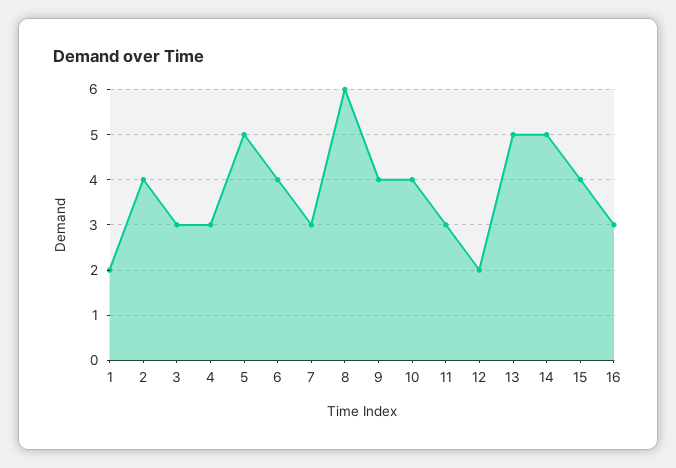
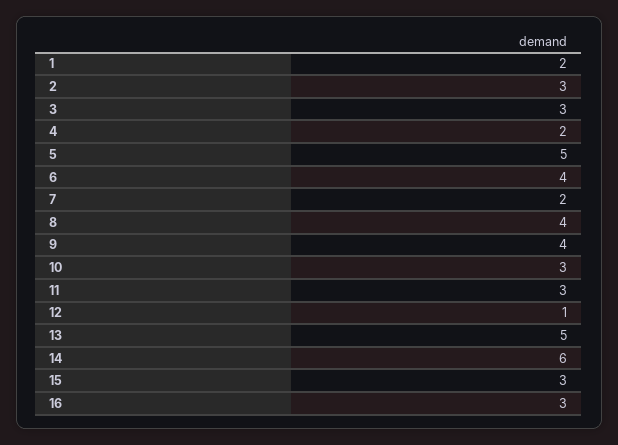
2: 4 -> 3
4: 3 -> 2
7: 3 -> 2
8: 6 -> 4
10: 4 -> 3
12: 2 -> 1
14: 5 -> 6
15: 4 -> 3

